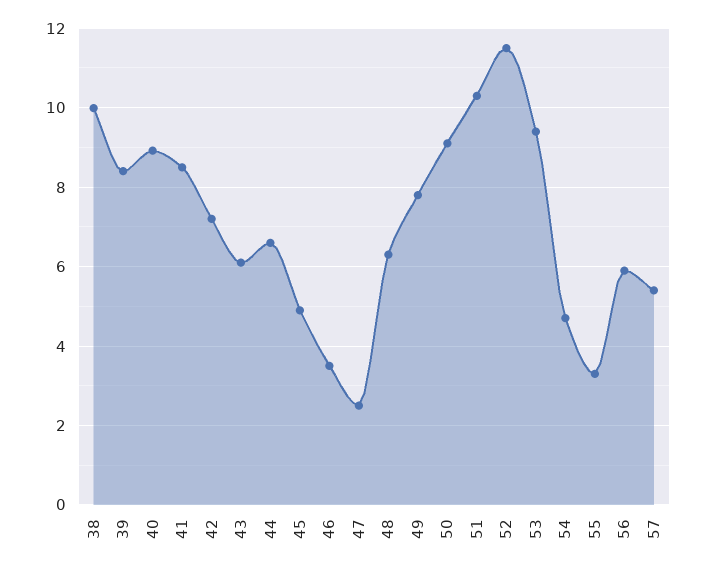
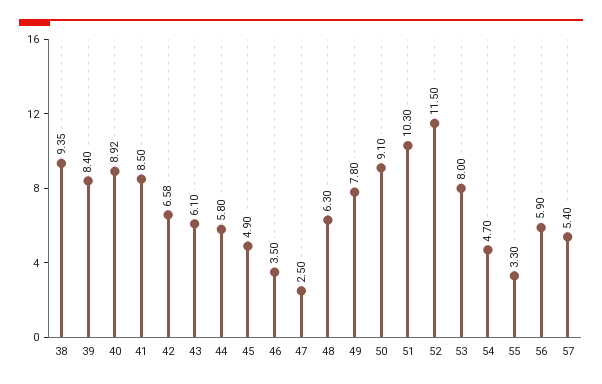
38: 10 -> 9.35
42: 7.2 -> 6.58
44: 6.6 -> 5.8
53: 9.4 -> 8

